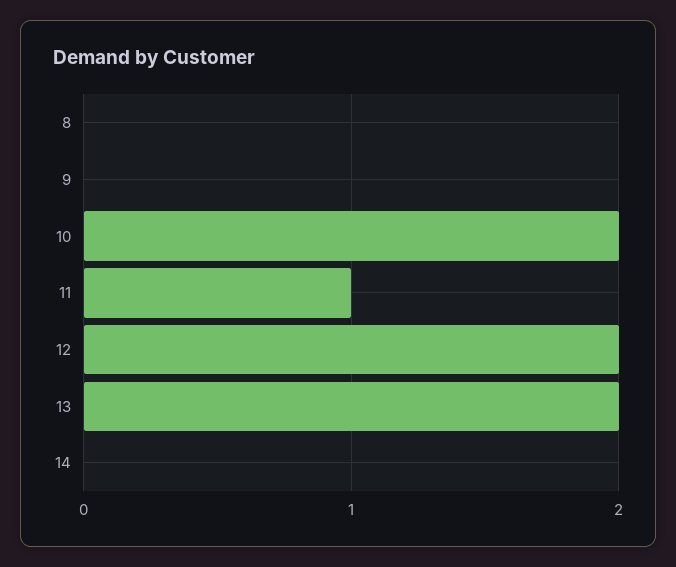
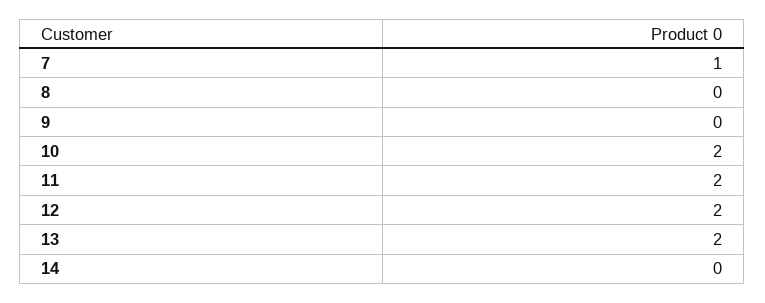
11: 1 -> 2
7: none -> 1

